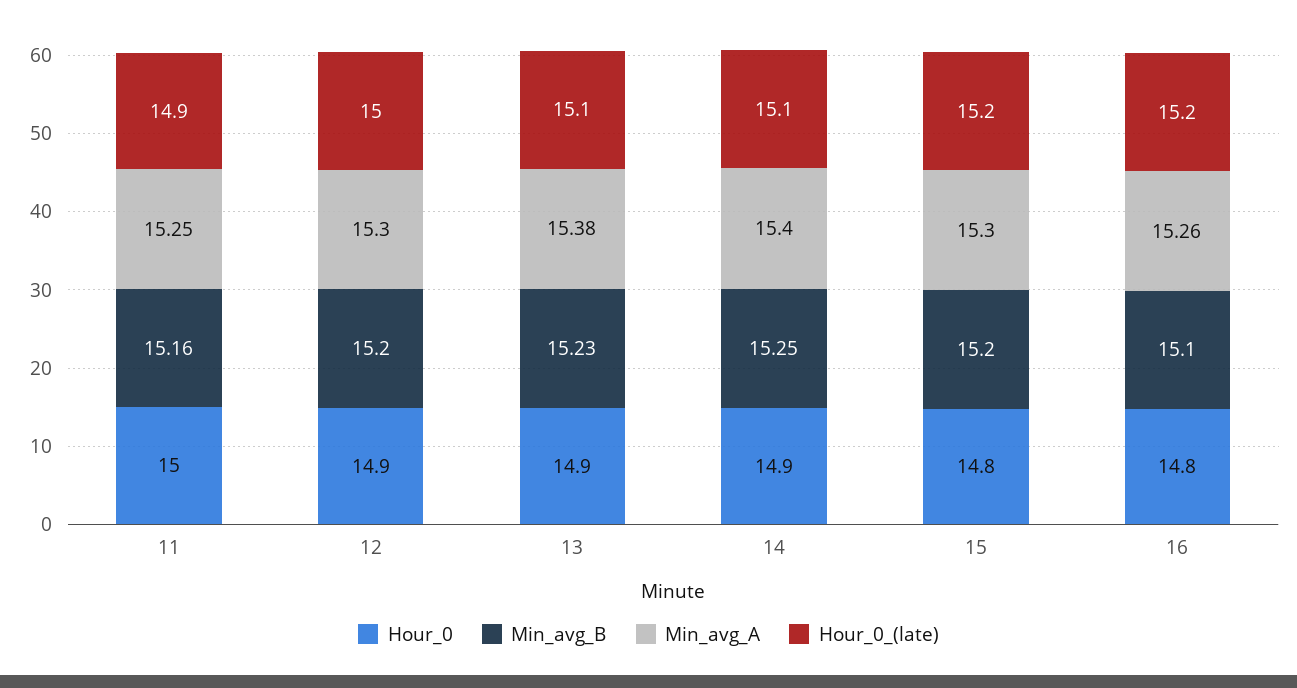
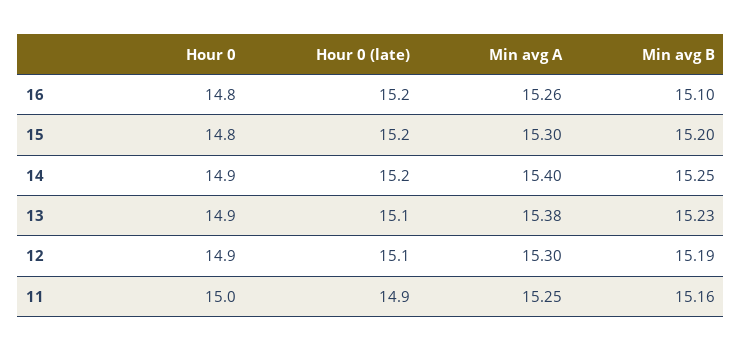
Min_avg_B, 12: 15.2 -> 15.19
Hour_0_(late), 12: 15 -> 15.1
Hour_0_(late), 14: 15.1 -> 15.2

